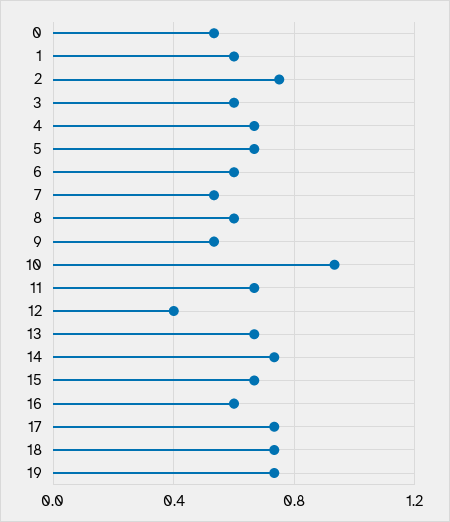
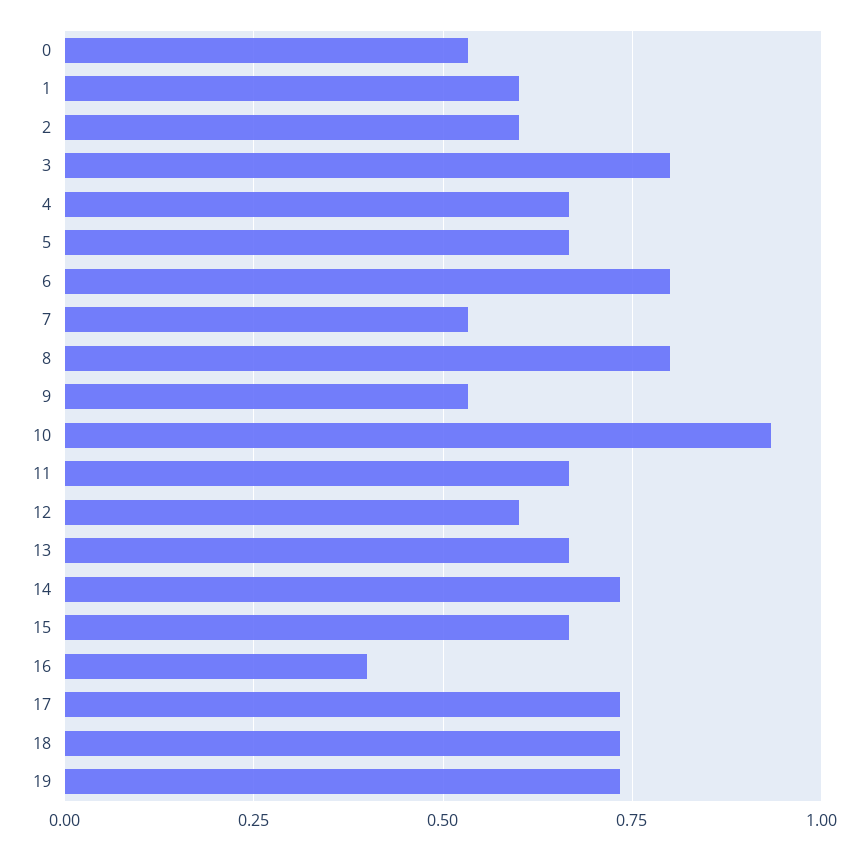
2: 0.75 -> 0.6
3: 0.6 -> 0.8
6: 0.6 -> 0.8
8: 0.6 -> 0.8
12: 0.4 -> 0.6
16: 0.6 -> 0.4

